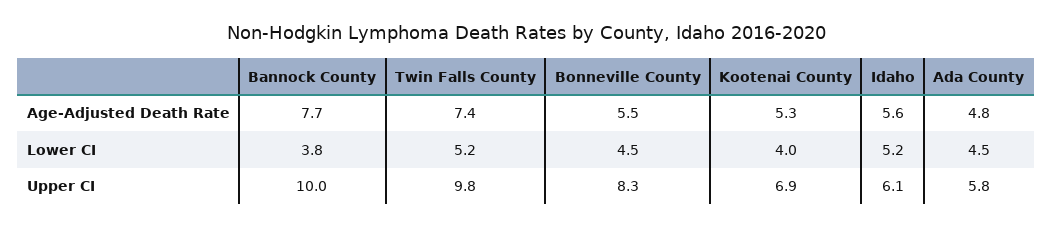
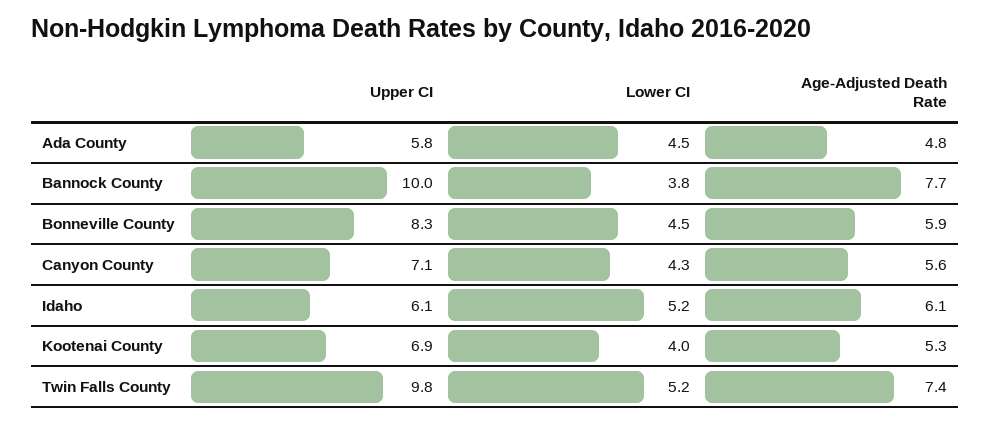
Bonneville County, Age-Adjusted Death Rate: 5.5 -> 5.9
Idaho, Age-Adjusted Death Rate: 5.6 -> 6.1
Canyon County, Upper CI: none -> 7.1
Canyon County, Lower CI: none -> 4.3
Canyon County, Age-Adjusted Death Rate: none -> 5.6

